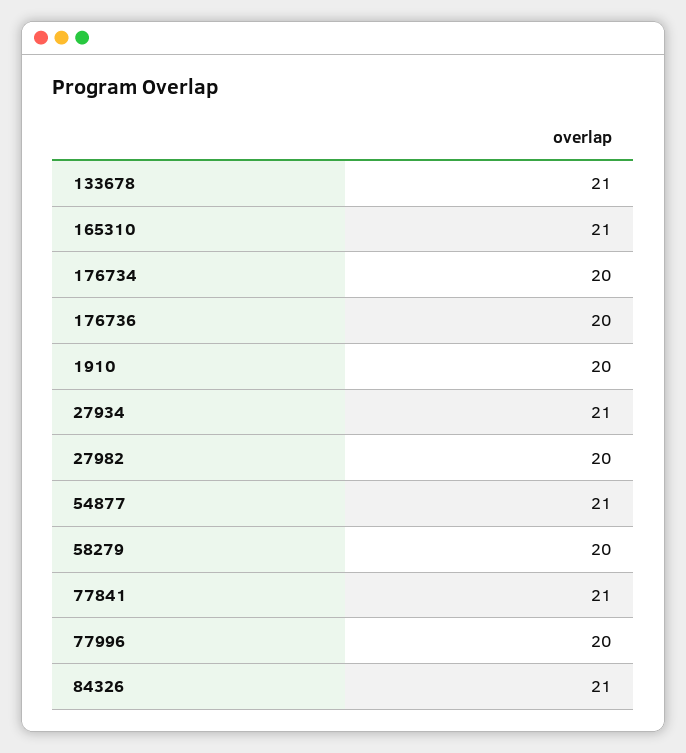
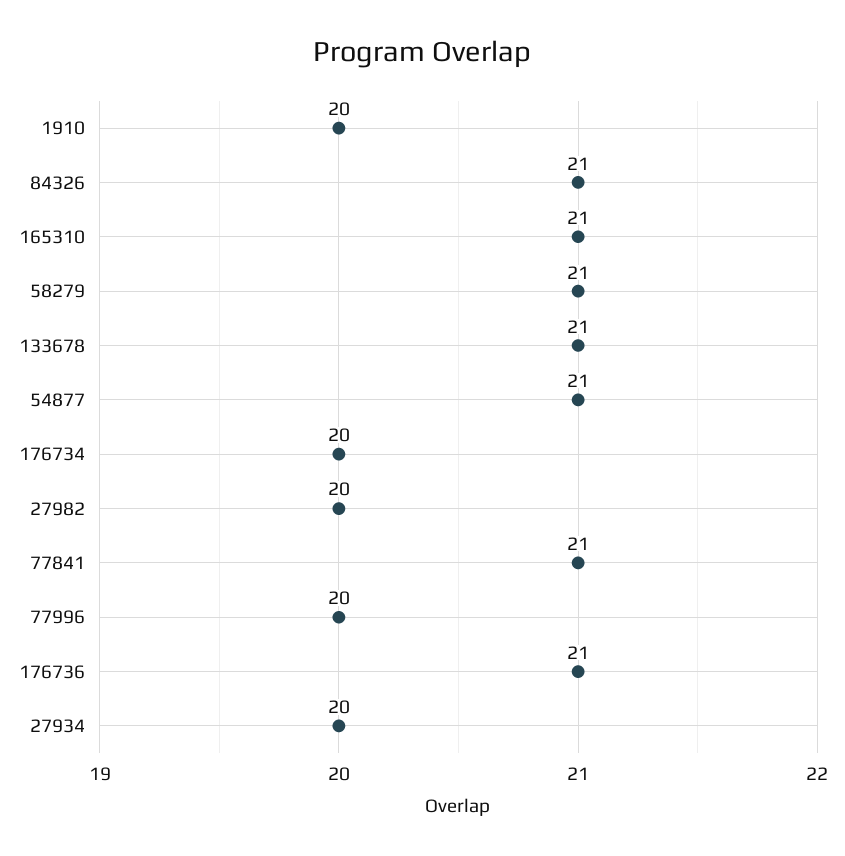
176736: 20 -> 21
27934: 21 -> 20
58279: 20 -> 21

